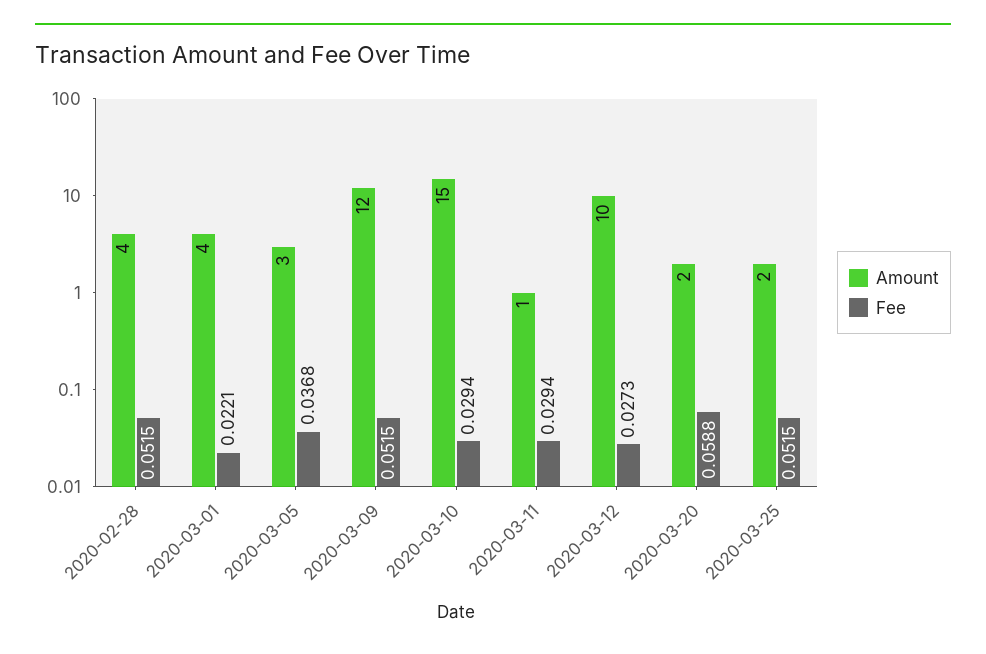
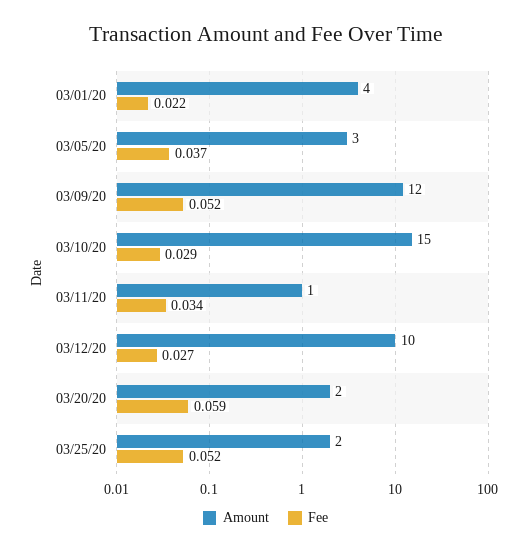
Amount, 2020-02-28: 4 -> none
Fee, 2020-02-28: 0.0515 -> none
Fee, 2020-03-11: 0.0294 -> 0.034

